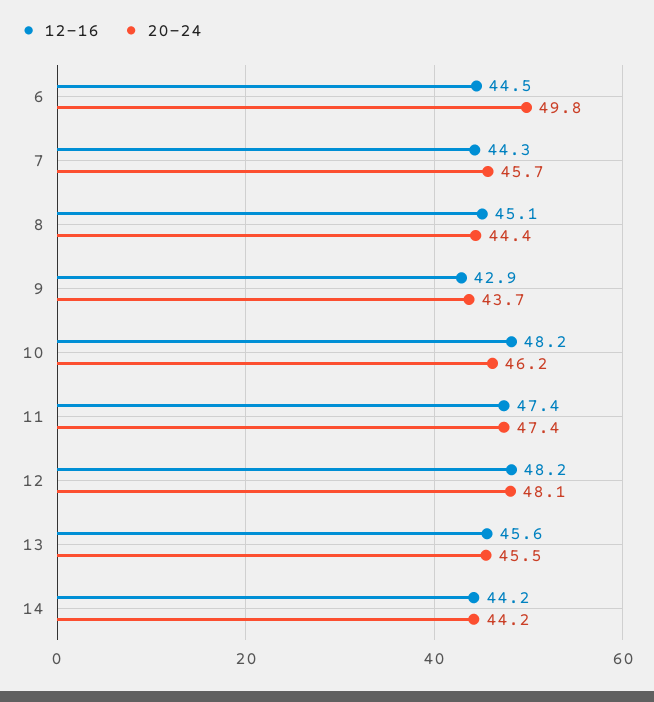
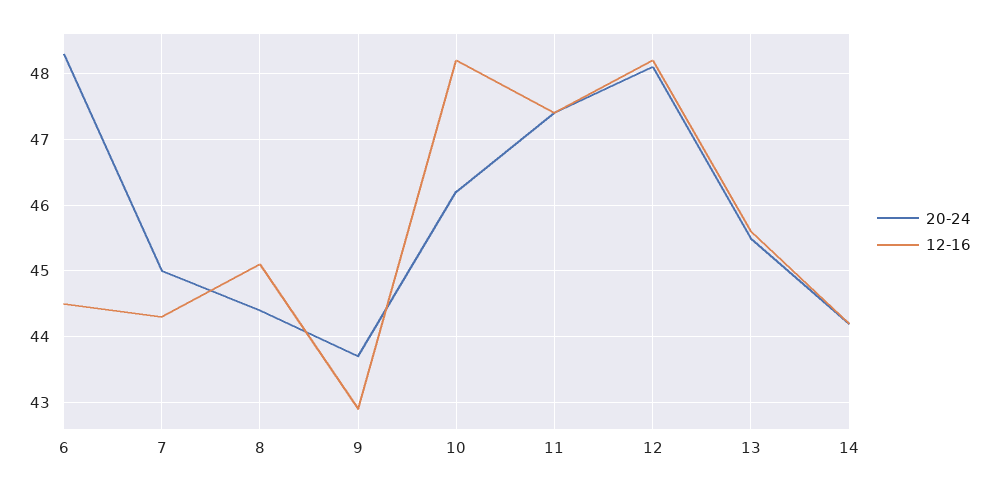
20-24, 6: 49.8 -> 48.3
20-24, 7: 45.7 -> 45

